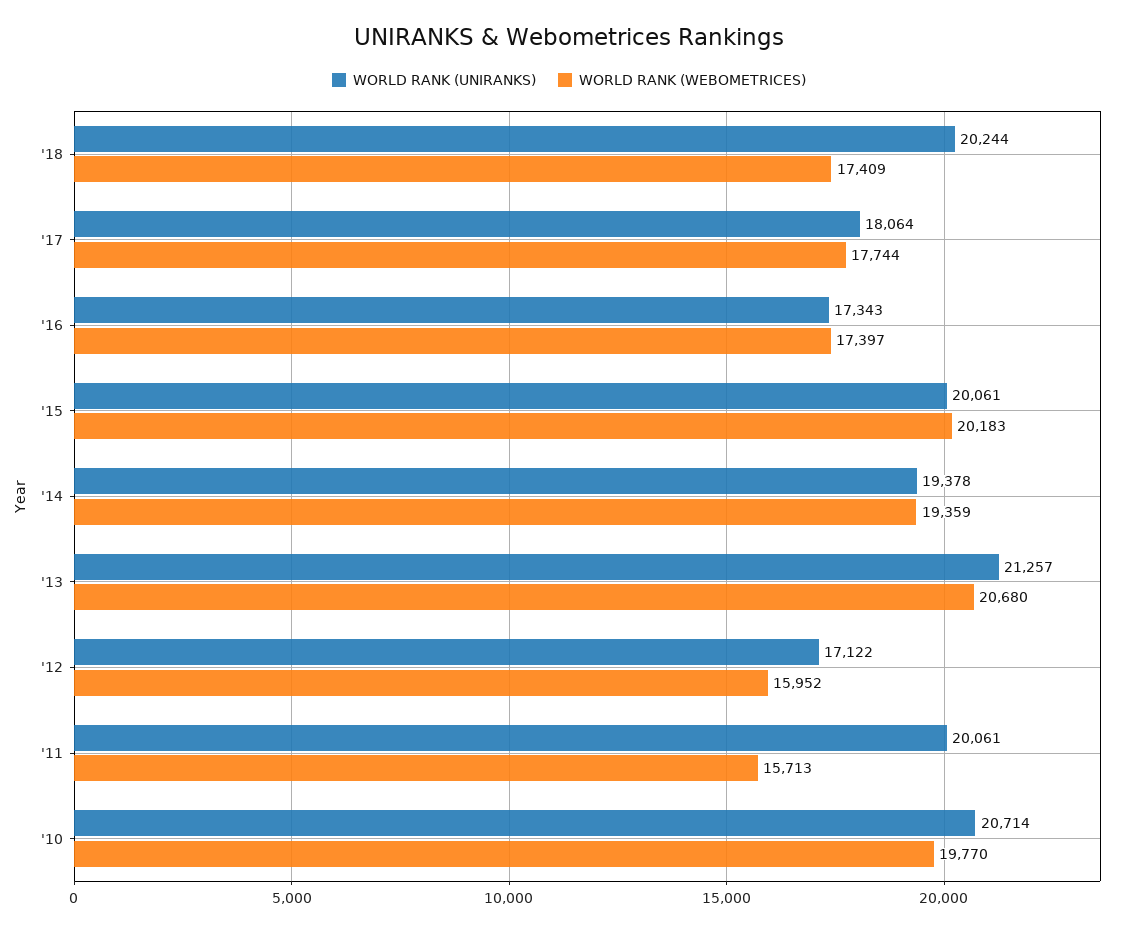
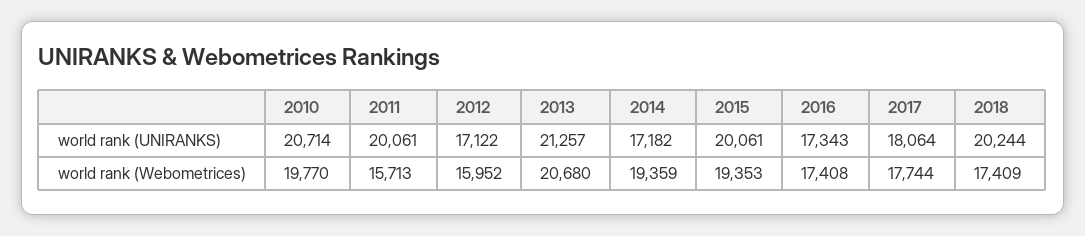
WORLD RANK (WEBOMETRICES), '16: 17397 -> 17408
WORLD RANK (WEBOMETRICES), '15: 20183 -> 19353
WORLD RANK (UNIRANKS), '14: 19378 -> 17182

